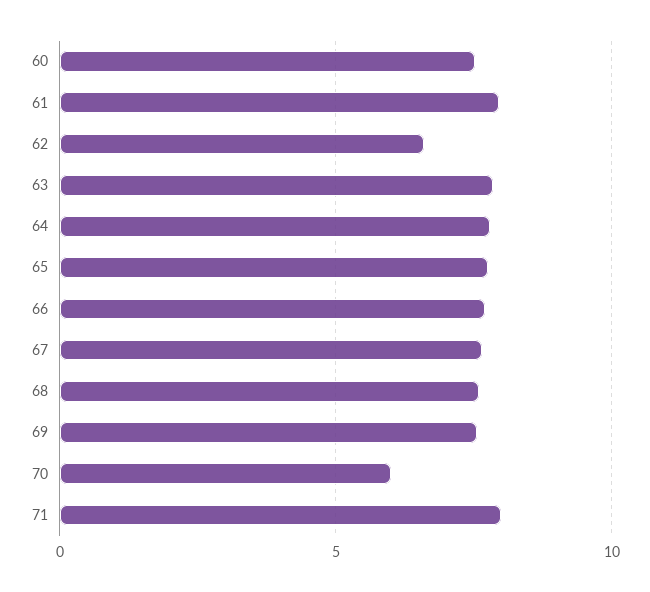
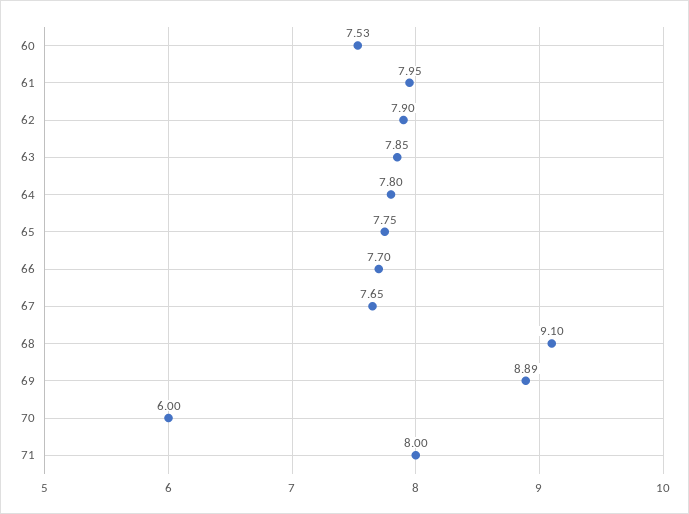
62: 6.5 -> 7.9
68: 7.5 -> 9.1
69: 7.5 -> 8.89

